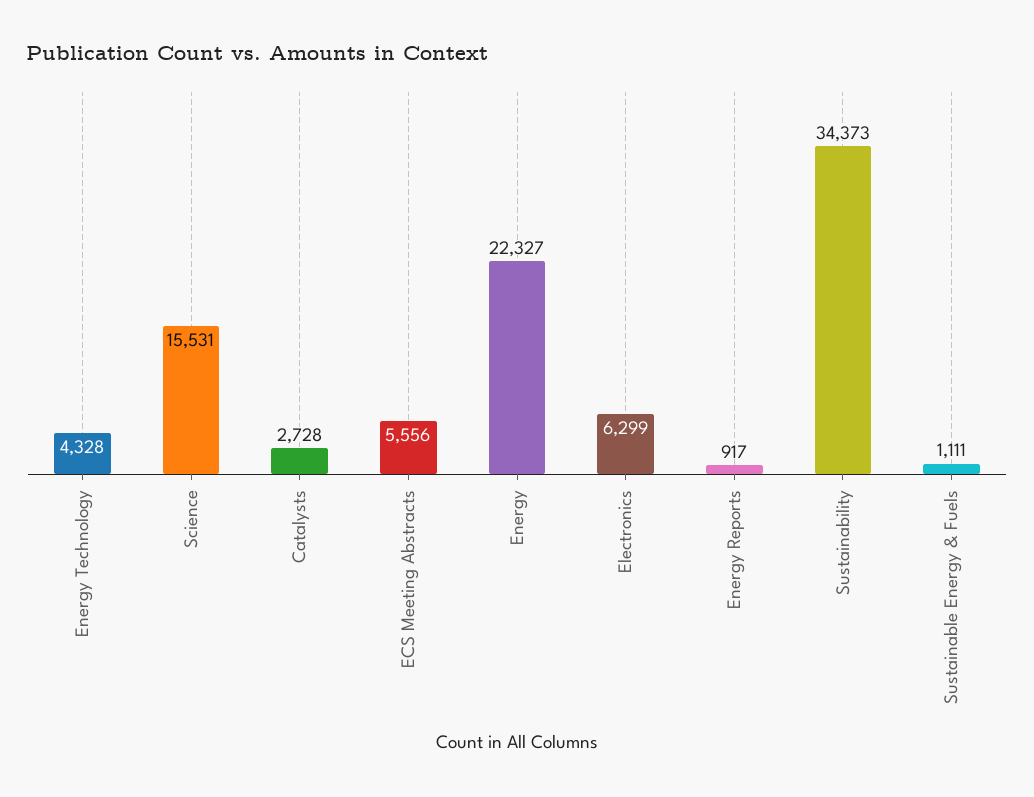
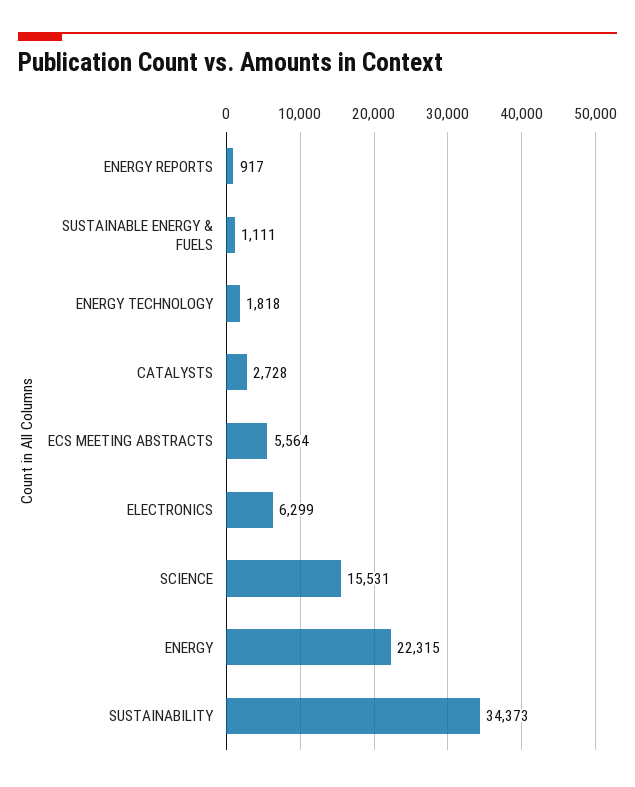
Energy Technology: 4328 -> 1818
ECS Meeting Abstracts: 5556 -> 5564
Energy: 22327 -> 22315

